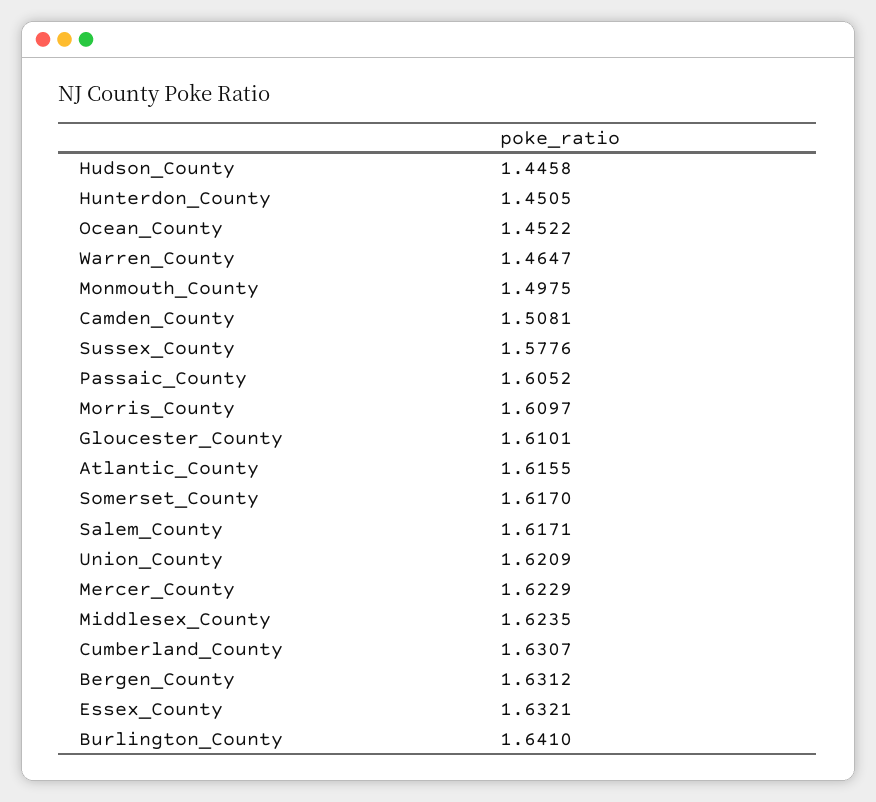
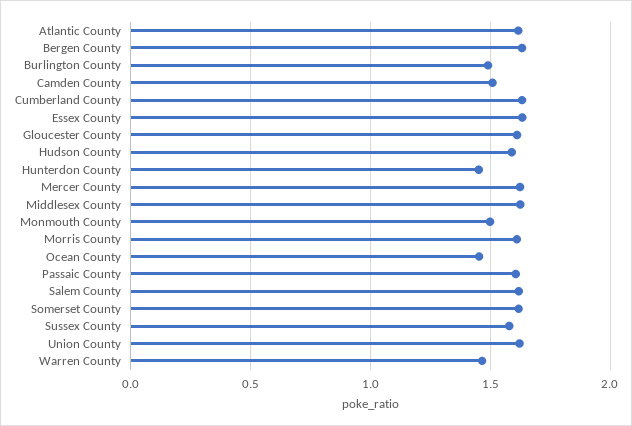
Hudson_County: 1.4458 -> 1.6
Burlington_County: 1.641 -> 1.5

